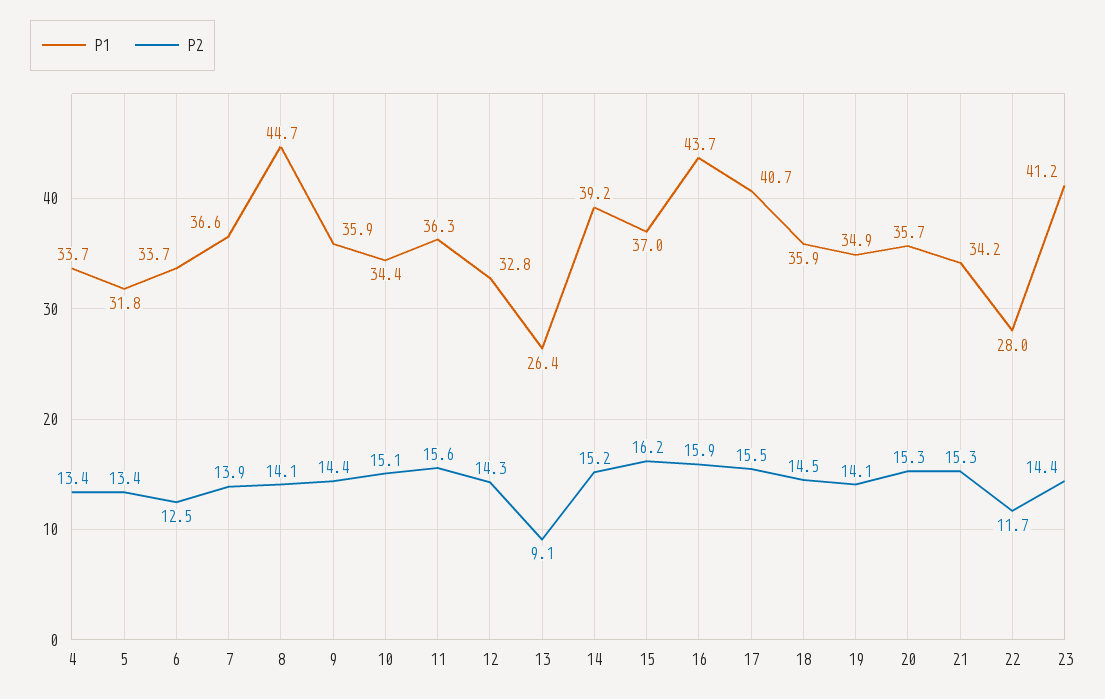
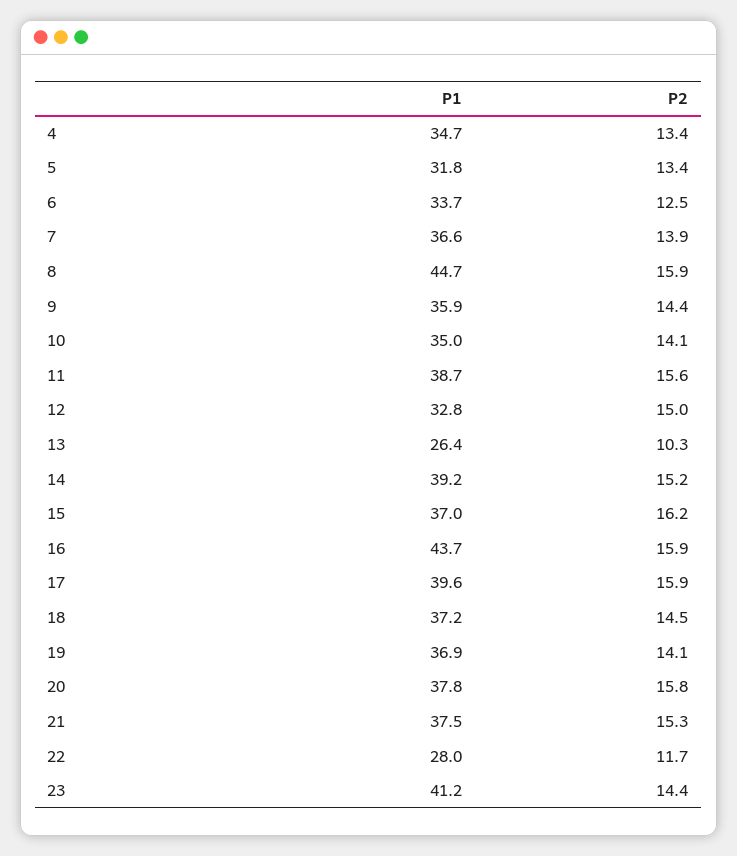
P1, 4: 33.7 -> 34.7
P2, 8: 14.1 -> 15.9
P1, 10: 34.4 -> 35
P2, 10: 15.1 -> 14.1
P1, 11: 36.3 -> 38.7
P2, 12: 14.3 -> 15
P2, 13: 9.1 -> 10.3
P1, 17: 40.7 -> 39.6
P2, 17: 15.5 -> 15.9
P1, 18: 35.9 -> 37.2
P1, 19: 34.9 -> 36.9
P1, 20: 35.7 -> 37.8
P2, 20: 15.3 -> 15.8
P1, 21: 34.2 -> 37.5

